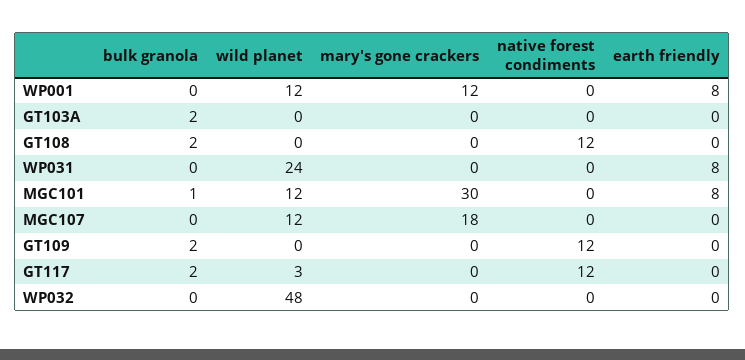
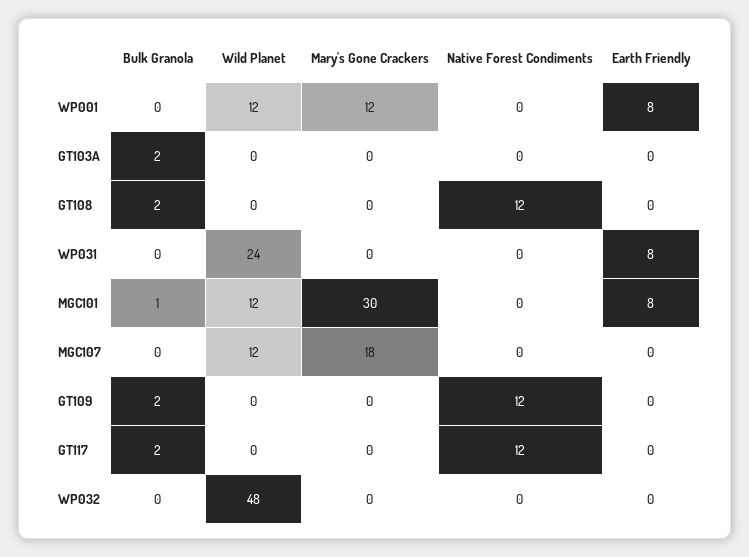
wild planet, GT117: 3 -> 0

